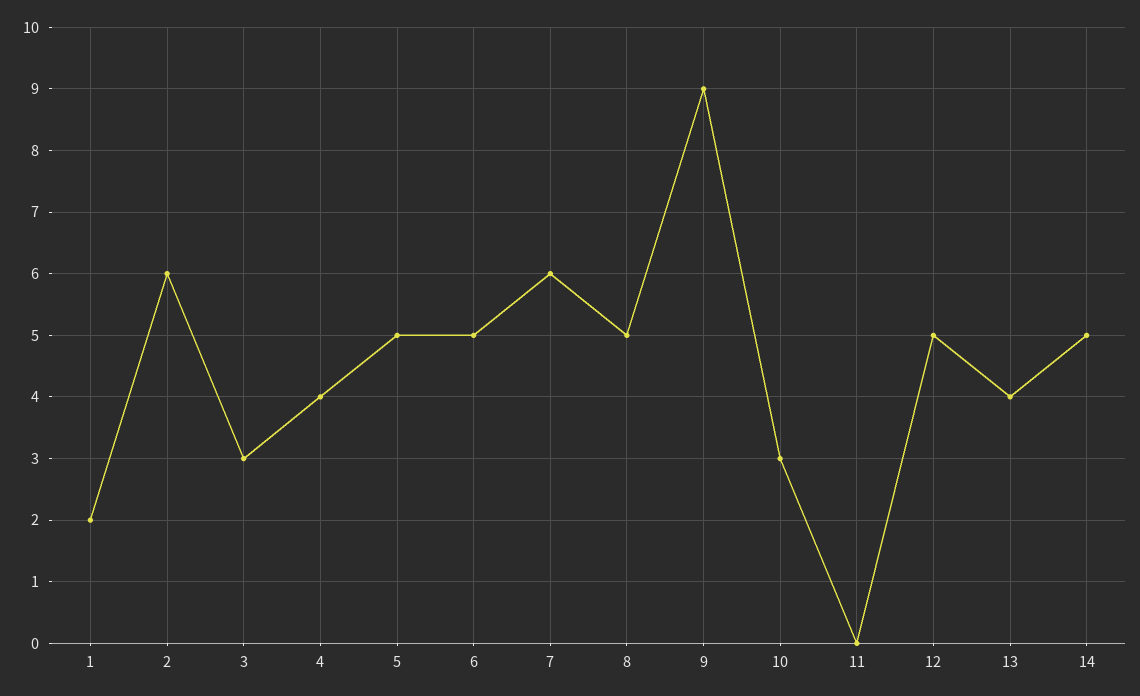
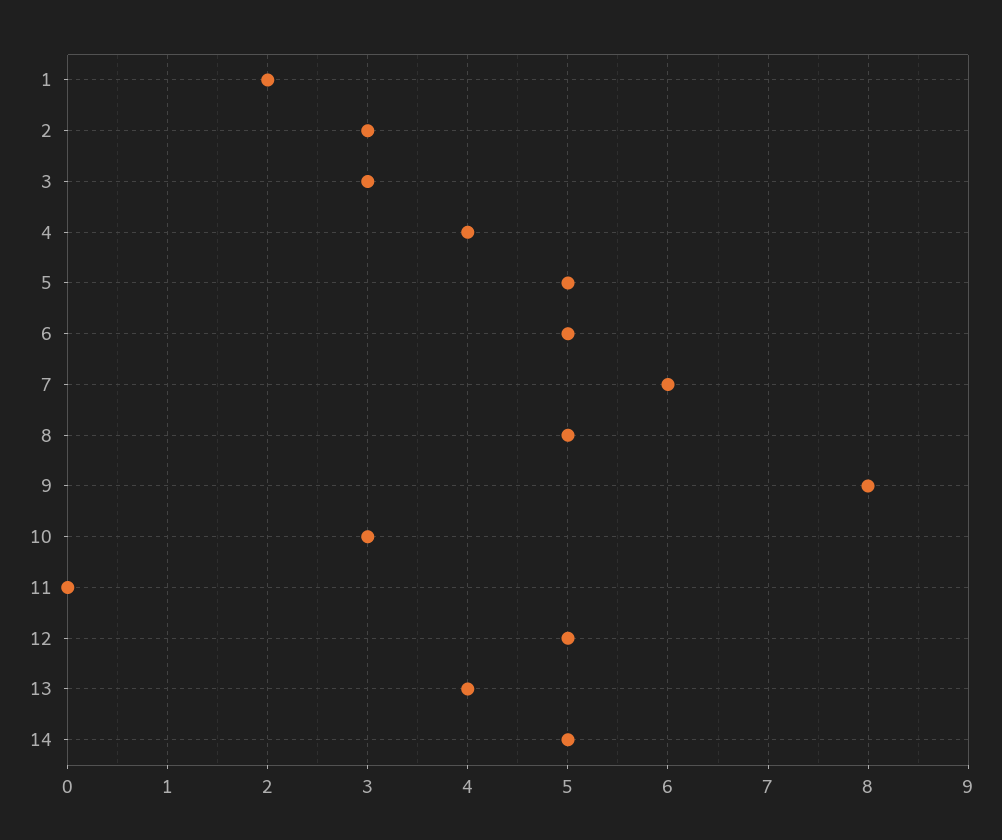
2: 6 -> 3
9: 9 -> 8

